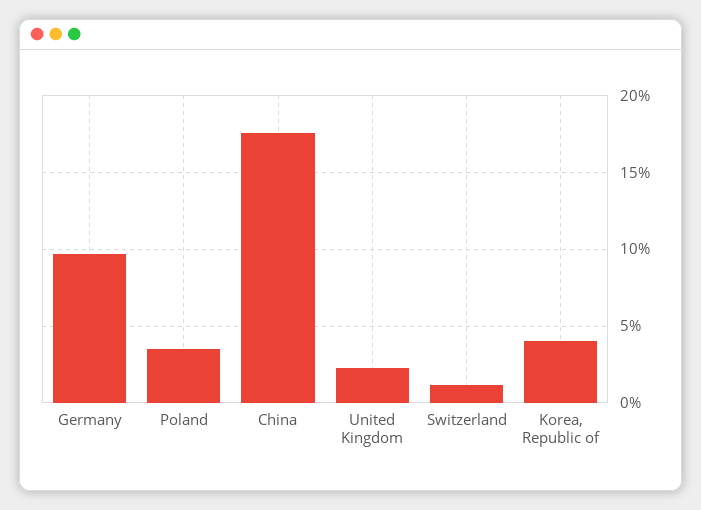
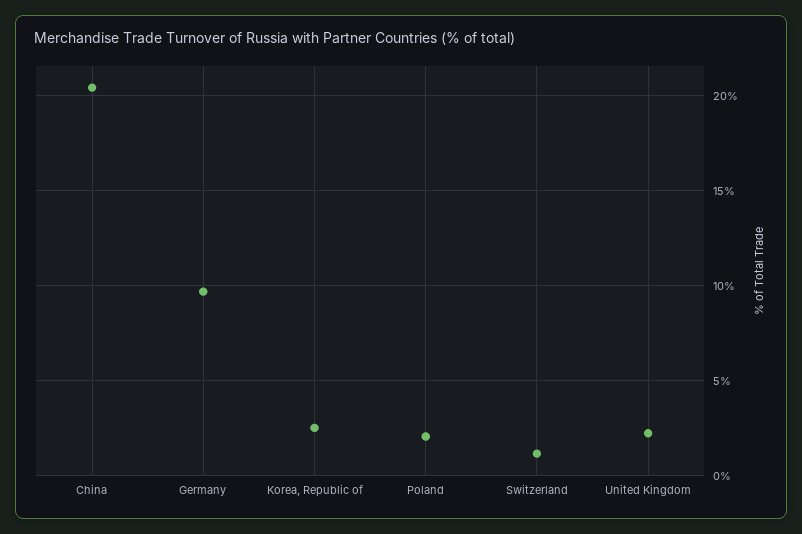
Poland: 3.5 -> 2
China: 17.5 -> 20.5
Korea, Republic of: 4 -> 2.5

